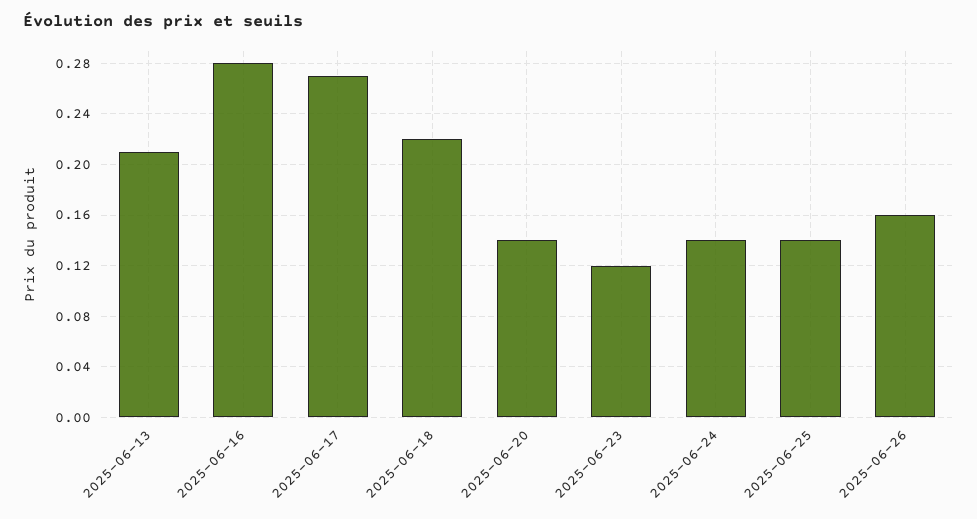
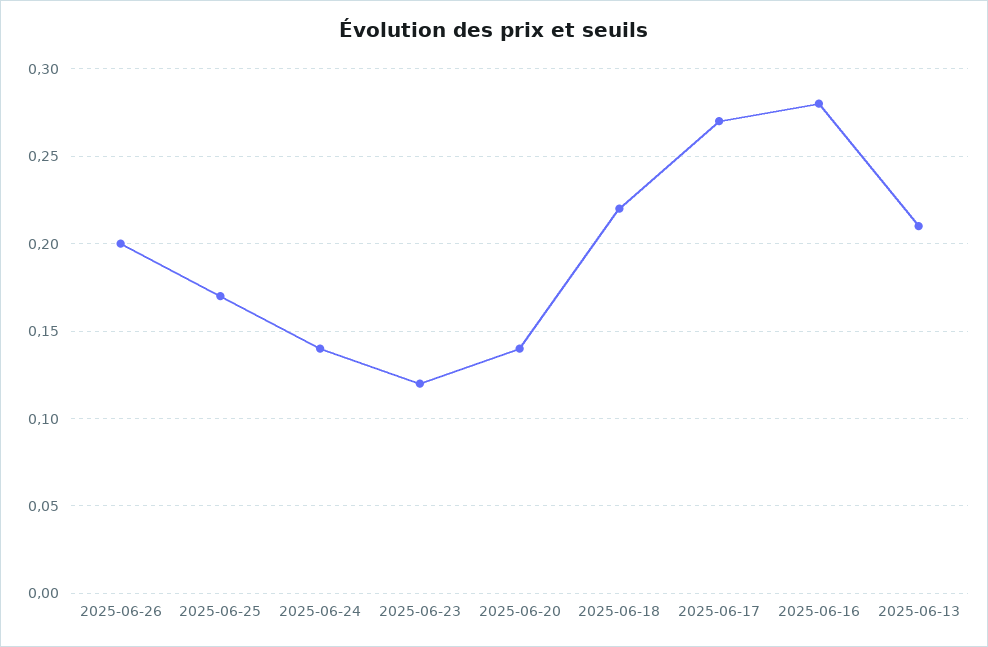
2025-06-25: 0.14 -> 0.17
2025-06-26: 0.16 -> 0.2

